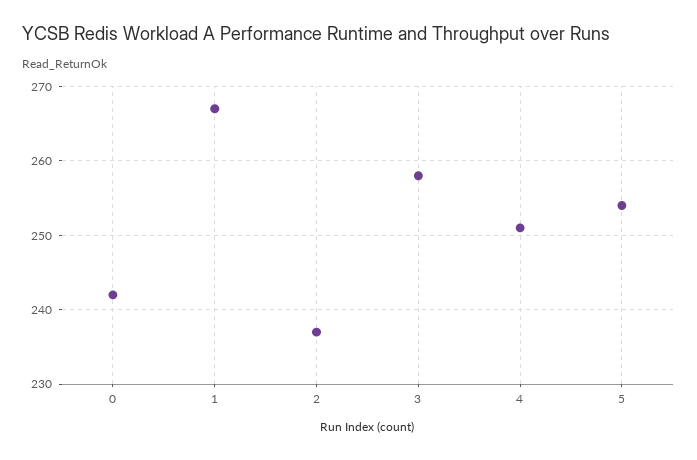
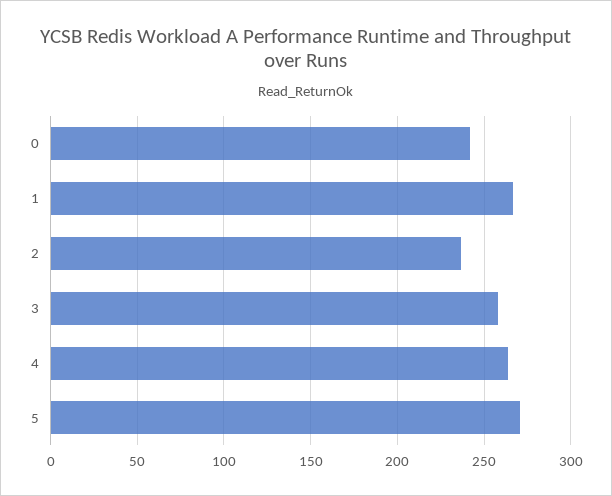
4: 251 -> 265
5: 254 -> 270

